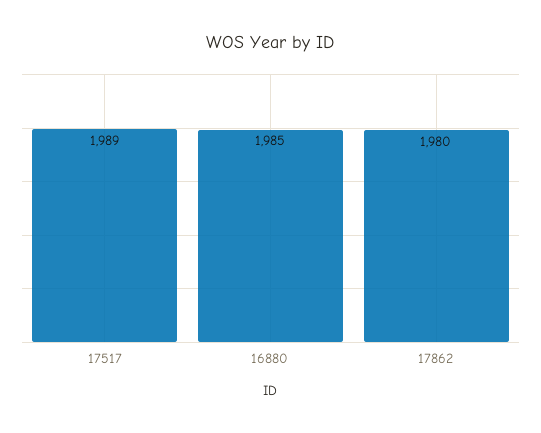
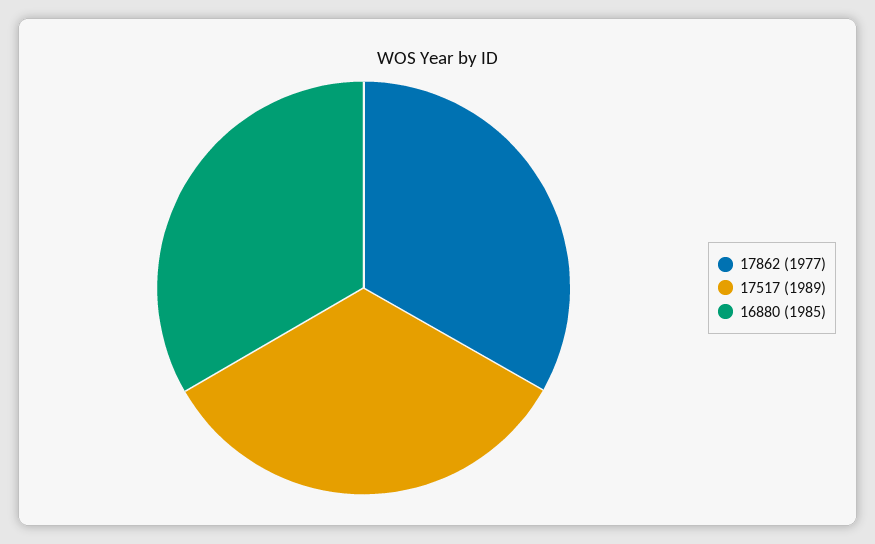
17862: 1980 -> 1977

